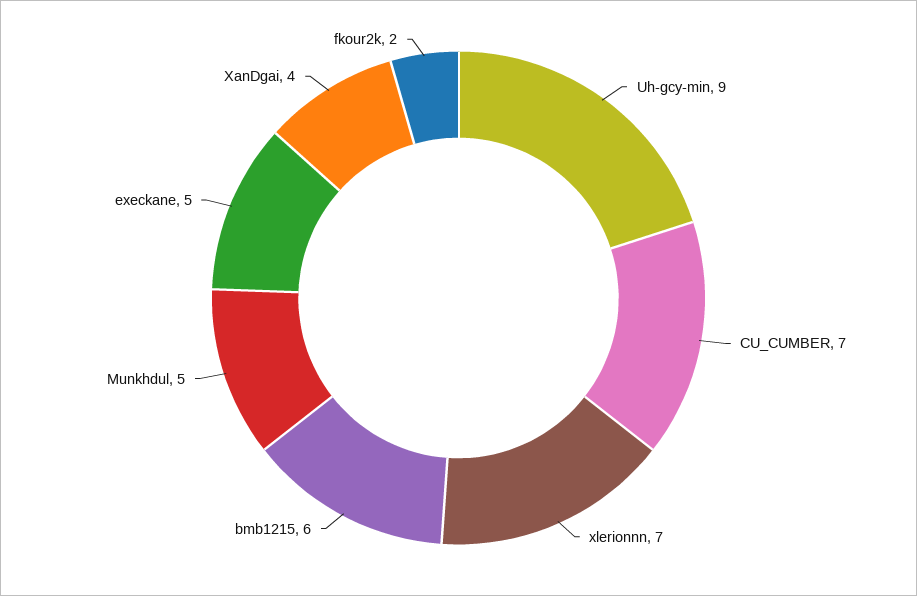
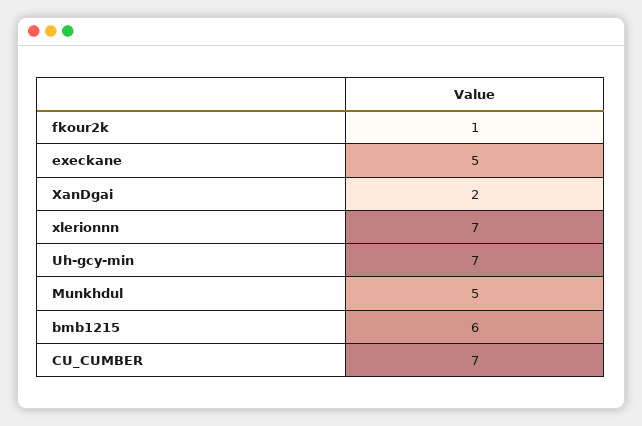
Uh-gcy-min: 9 -> 7
XanDgai: 4 -> 2
fkour2k: 2 -> 1

